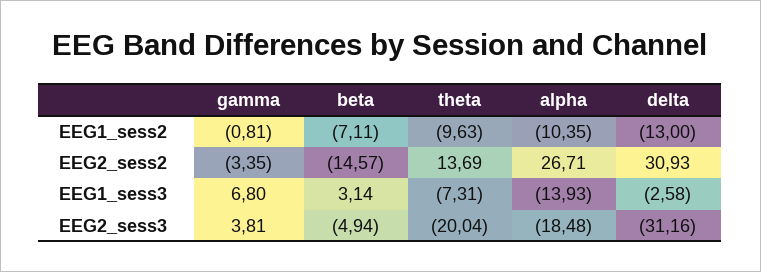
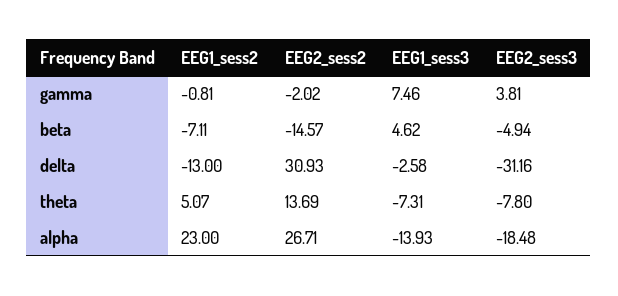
theta, EEG1_sess2: -9.63 -> 5.07
alpha, EEG1_sess2: -10.35 -> 23
gamma, EEG2_sess2: -3.35 -> -2.02
gamma, EEG1_sess3: 6.8 -> 7.46
beta, EEG1_sess3: 3.14 -> 4.62
theta, EEG2_sess3: -20.04 -> -7.8

